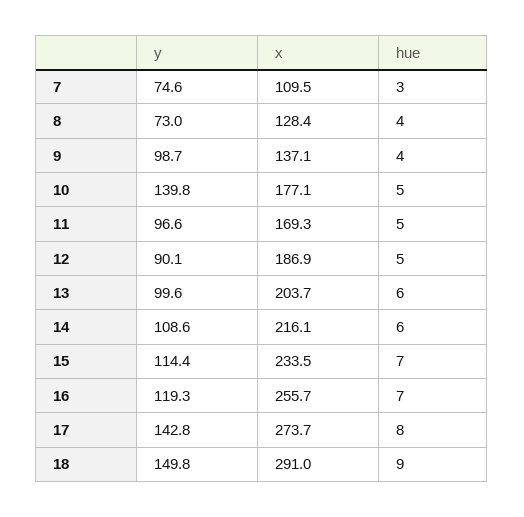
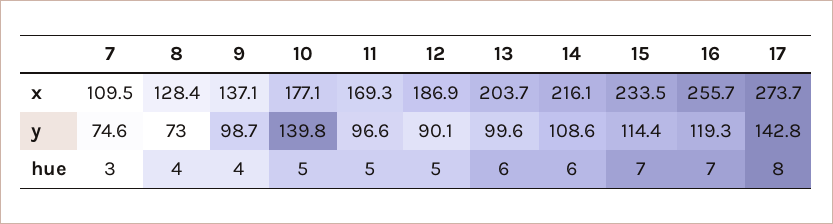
y, 18: 149.8 -> none
x, 18: 291 -> none
hue, 18: 9 -> none

